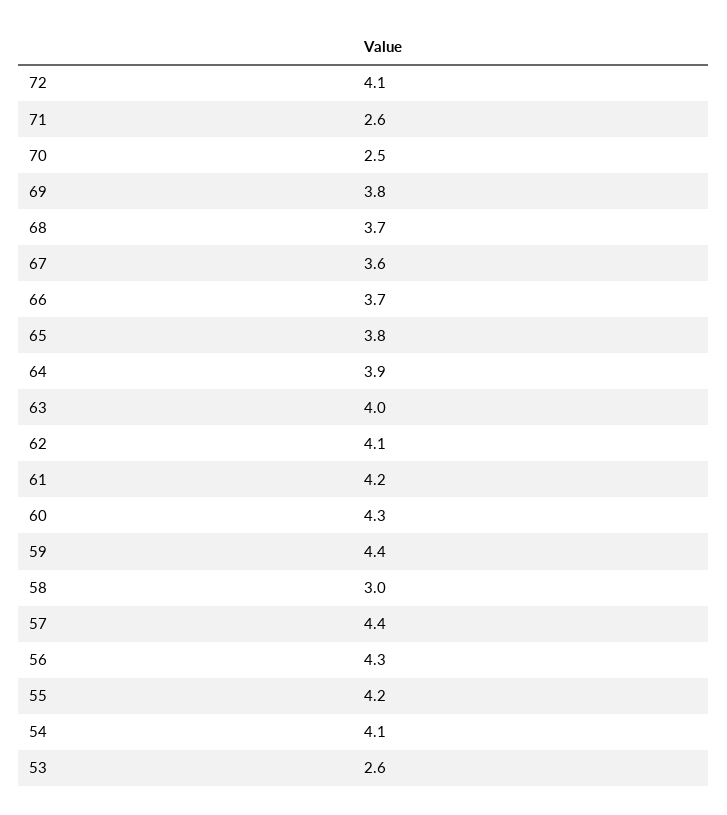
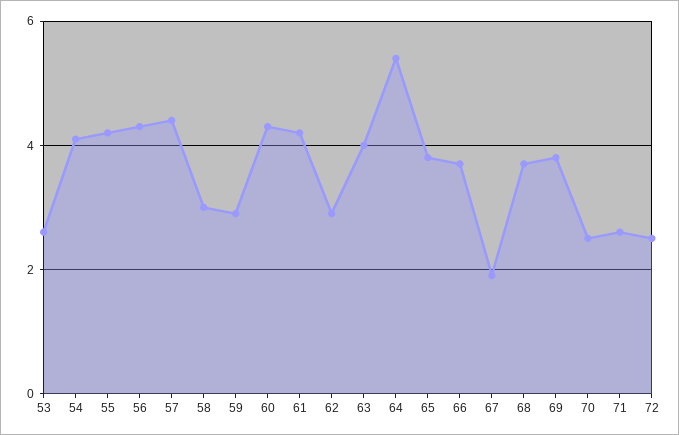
72: 4.1 -> 2.5
67: 3.6 -> 2
64: 3.9 -> 5.5
62: 4.1 -> 3
59: 4.4 -> 3

